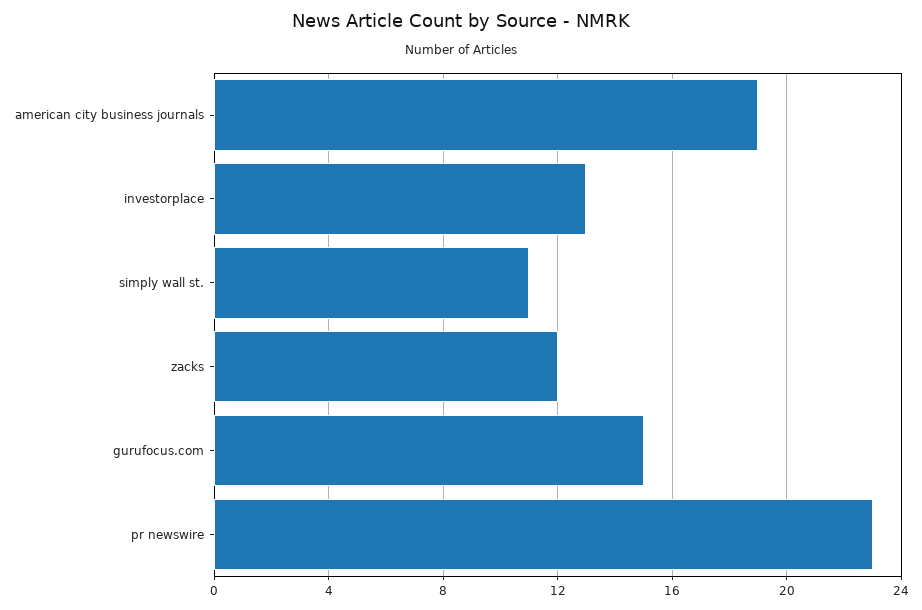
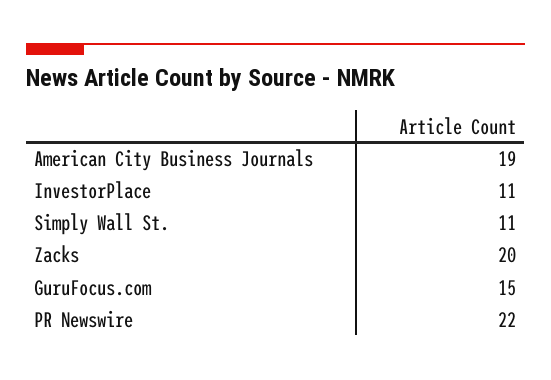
investorplace: 13 -> 11
zacks: 12 -> 20
pr newswire: 23 -> 22

